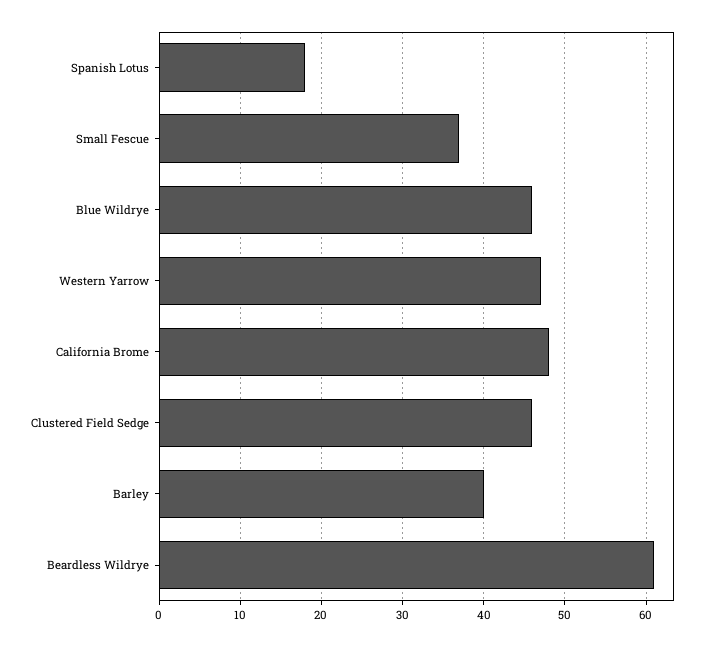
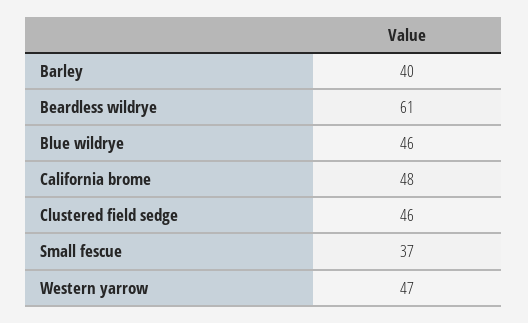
Spanish Lotus: 18 -> none

